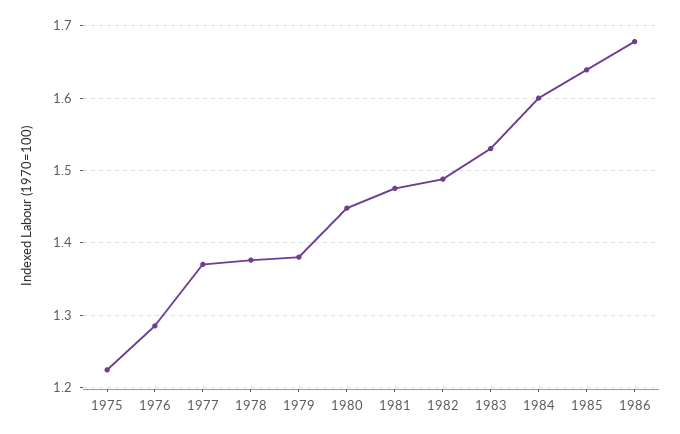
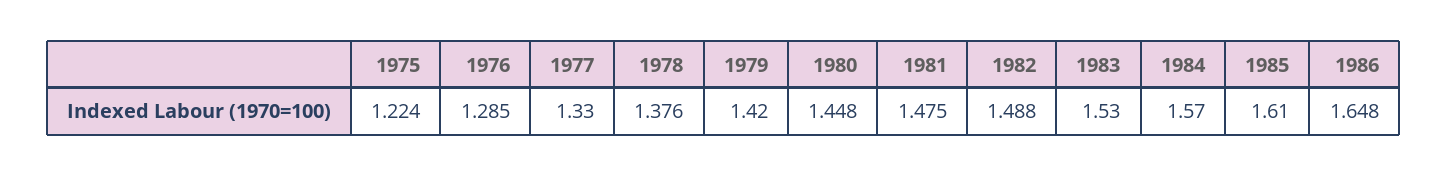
1977: 1.37 -> 1.33
1979: 1.38 -> 1.42
1984: 1.6 -> 1.57
1985: 1.64 -> 1.61
1986: 1.68 -> 1.648

